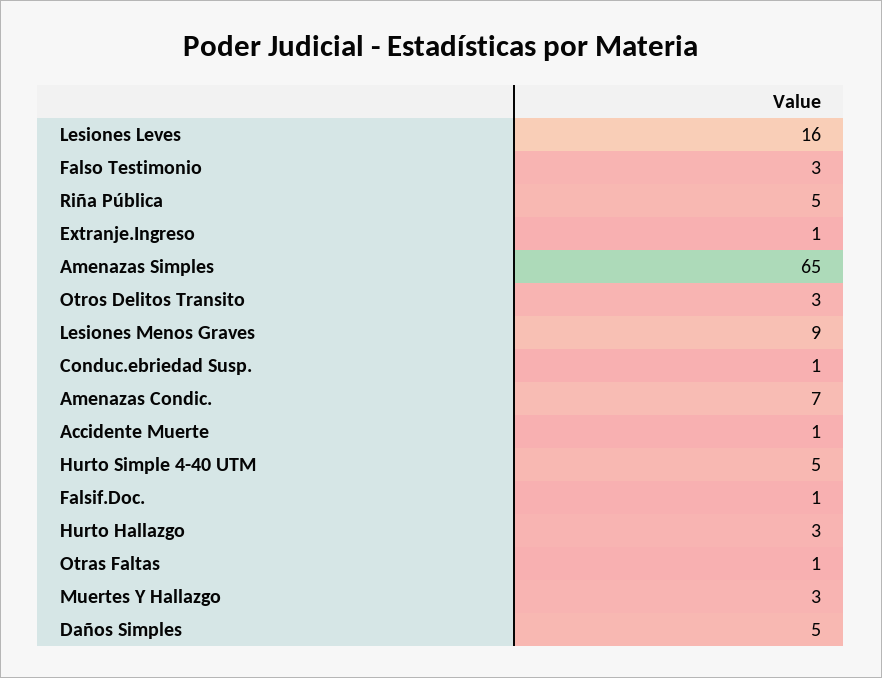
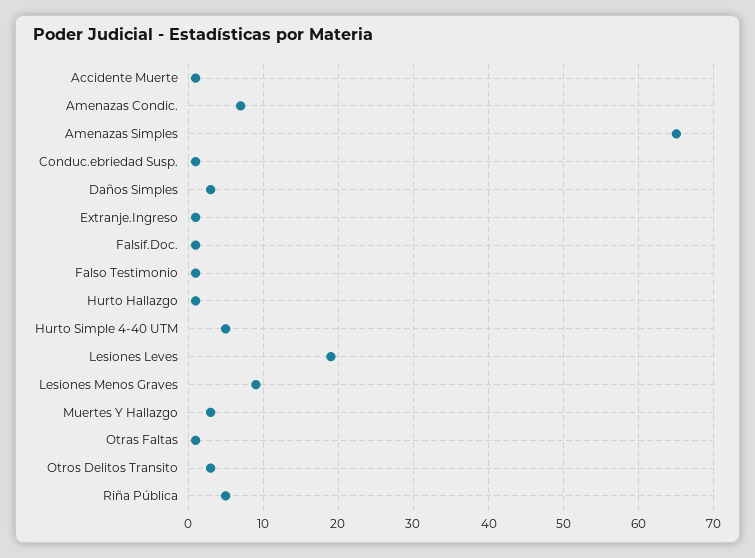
Lesiones Leves: 16 -> 19
Falso Testimonio: 3 -> 1
Hurto Hallazgo: 3 -> 1
Daños Simples: 5 -> 3

